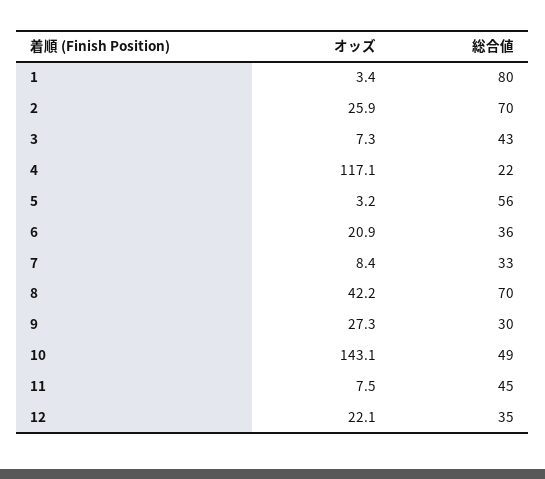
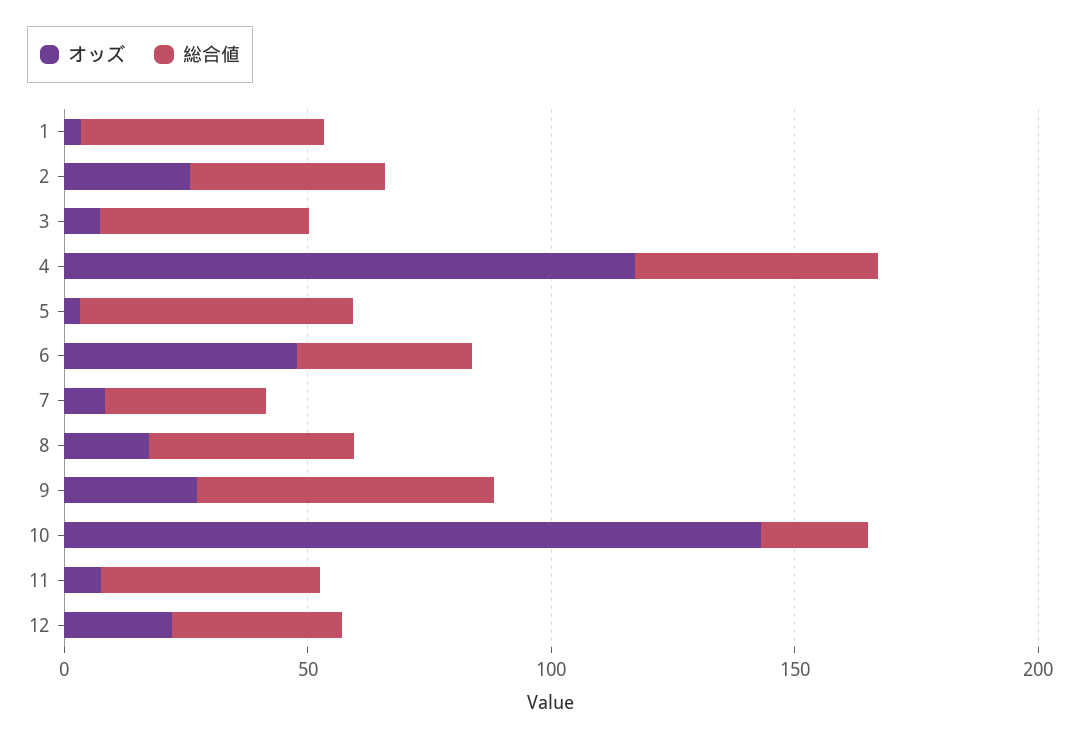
総合値, 1: 80 -> 50
総合値, 2: 70 -> 40
総合値, 4: 22 -> 50
オッズ, 6: 20.9 -> 50
オッズ, 8: 42.2 -> 20
総合値, 8: 70 -> 40
総合値, 9: 30 -> 60
総合値, 10: 49 -> 20

